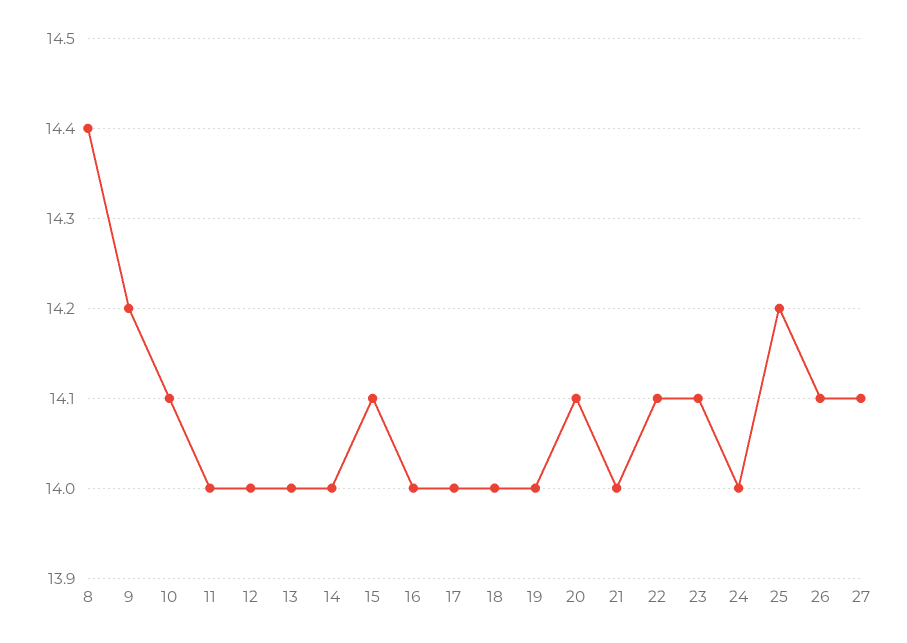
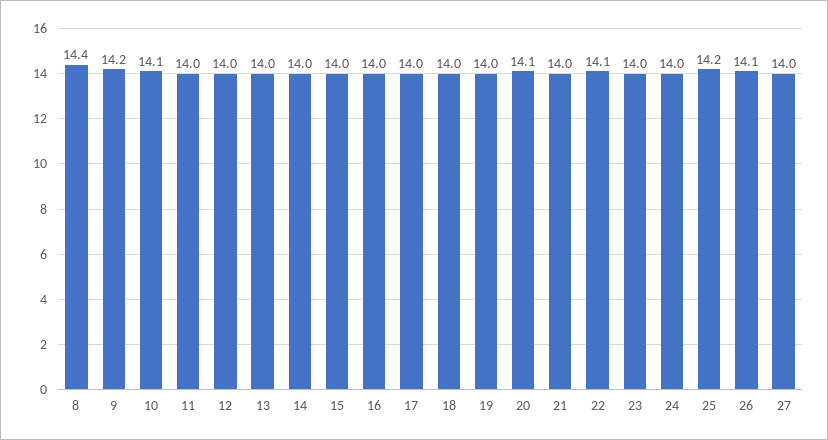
15: 14.1 -> 14
23: 14.1 -> 14
27: 14.1 -> 14

